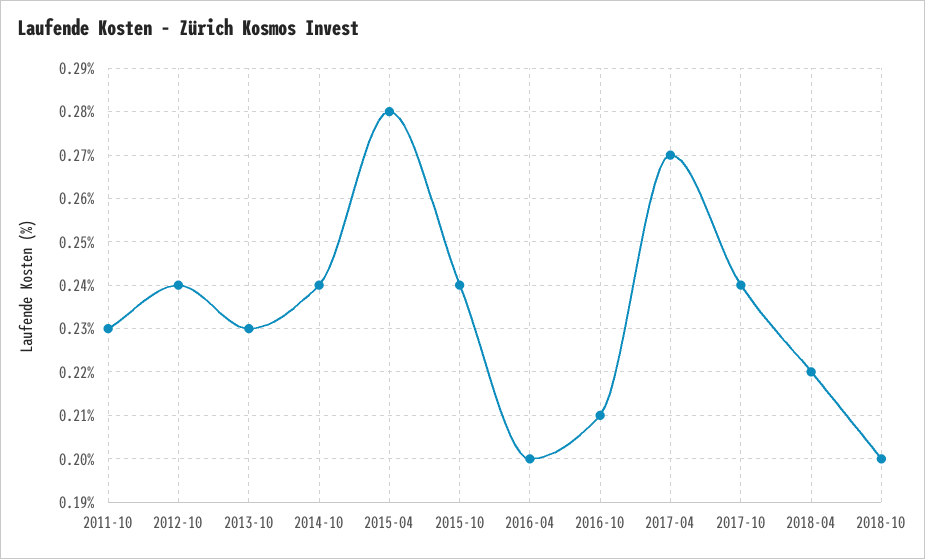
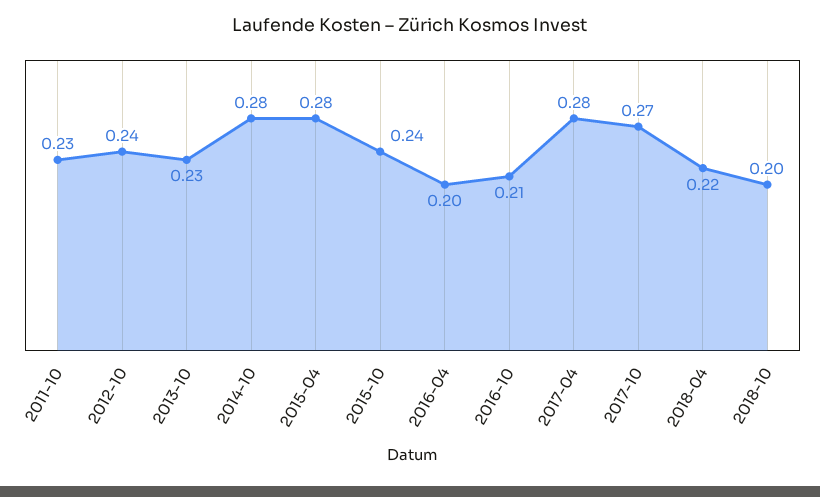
2014-10: 0.24 -> 0.28
2017-04: 0.27 -> 0.28
2017-10: 0.24 -> 0.27

